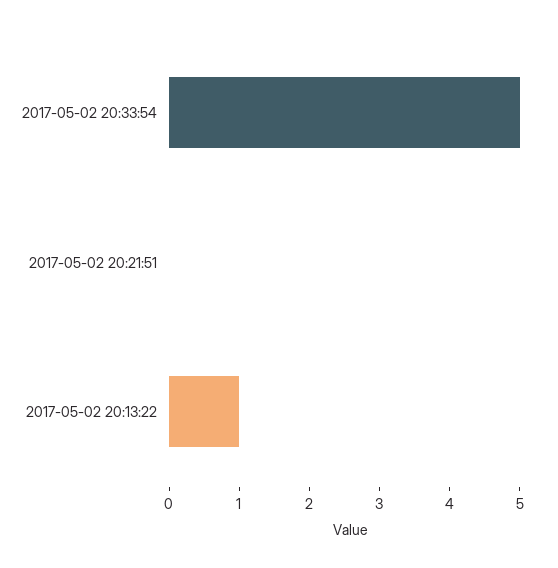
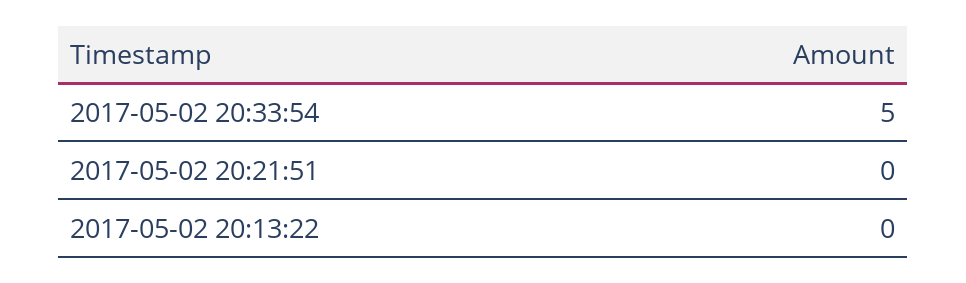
2017-05-02 20:13:22: 1 -> 0

